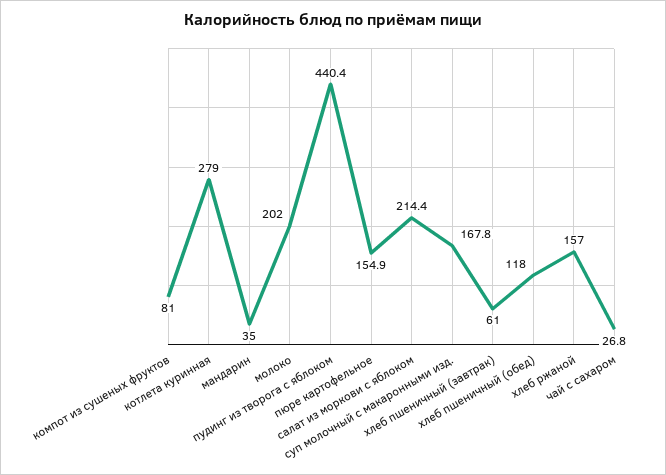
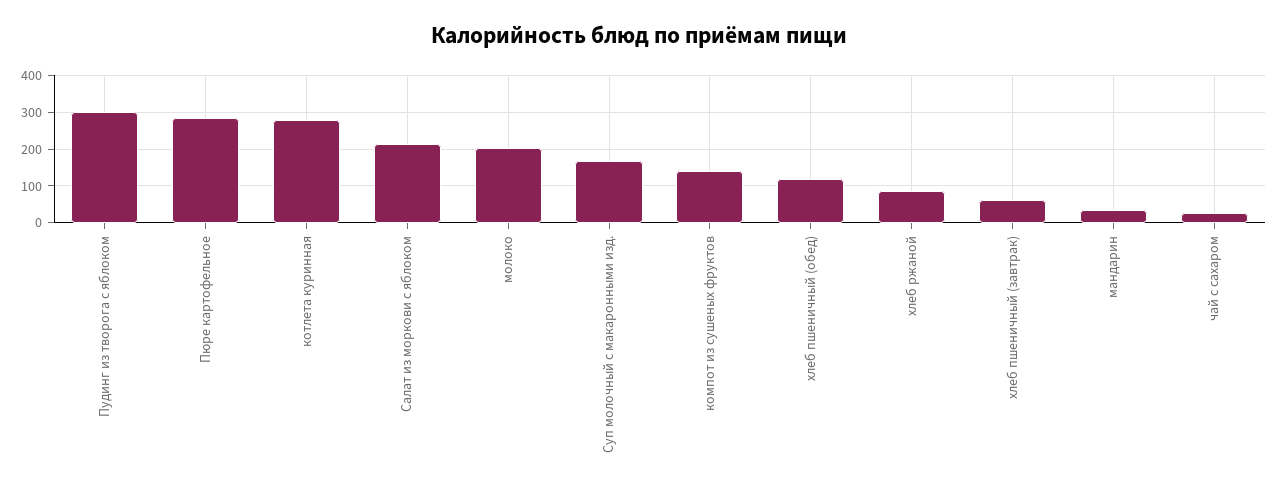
компот из сушеных фруктов: 81 -> 140
пудинг из творога с яблоком: 440.4 -> 300
пюре картофельное: 154.9 -> 280
хлеб ржаной: 157 -> 80

